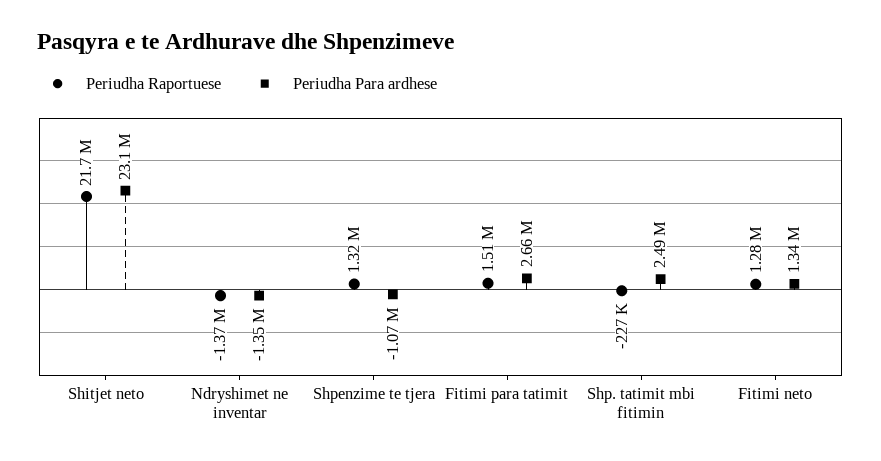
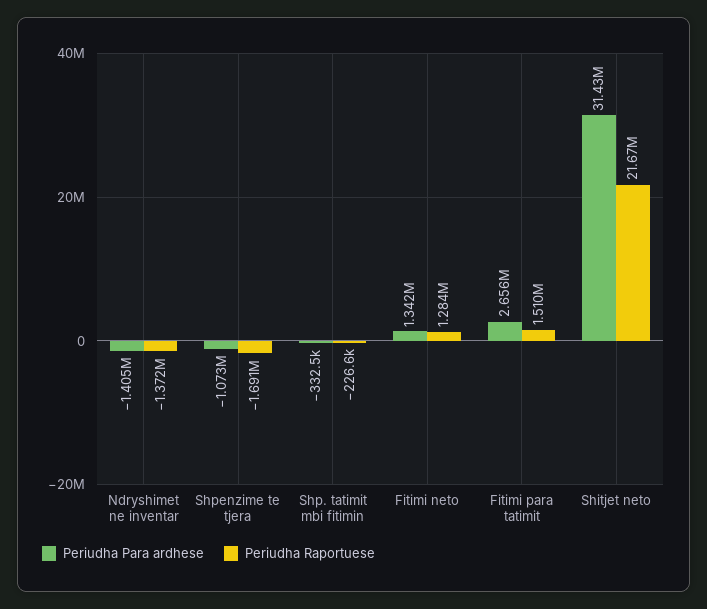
Periudha Para ardhese, Shitjet neto: 23100000 -> 31430000
Periudha Para ardhese, Ndryshimet ne inventar: -1350000 -> -1405000
Periudha Raportuese, Shpenzime te tjera: 1320000 -> -1691000
Periudha Para ardhese, Shp. tatimit mbi fitimin: 2490000 -> -332500

